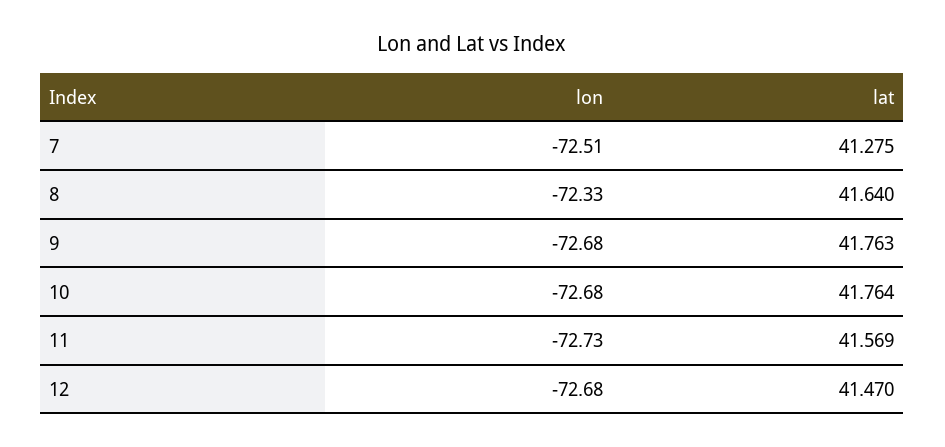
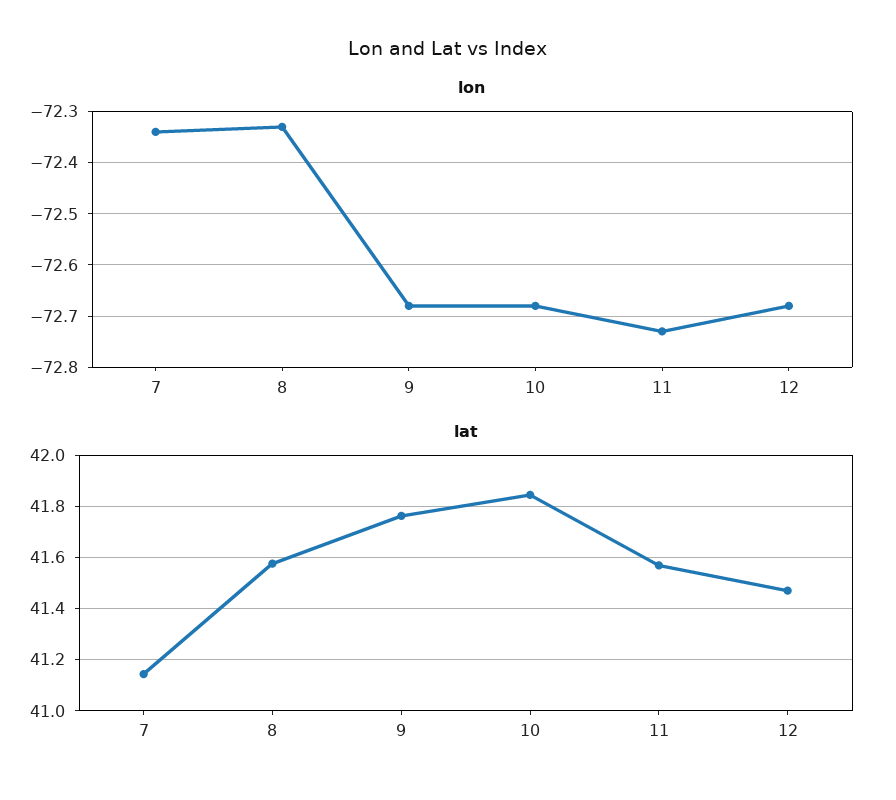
lon, 7: -72.51 -> -72.35
lat, 7: 41.275 -> 41.15
lat, 8: 41.64 -> 41.575
lat, 10: 41.764 -> 41.85

